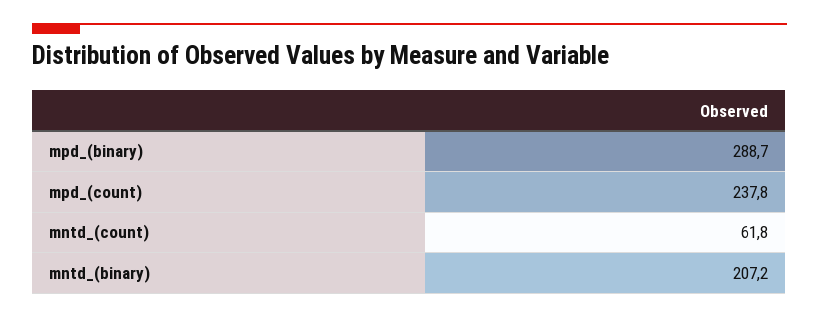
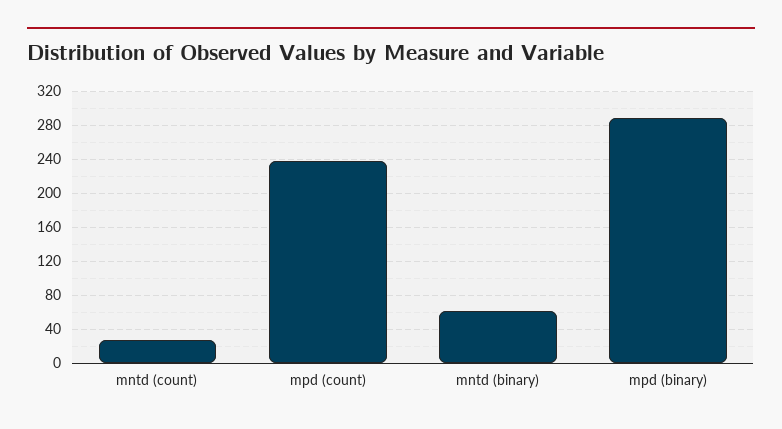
mntd_(count): 61.8 -> 30
mntd_(binary): 207.2 -> 60

